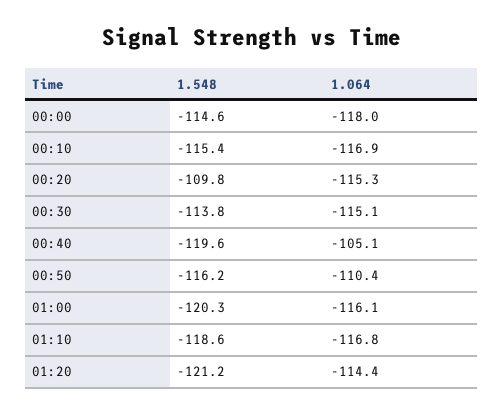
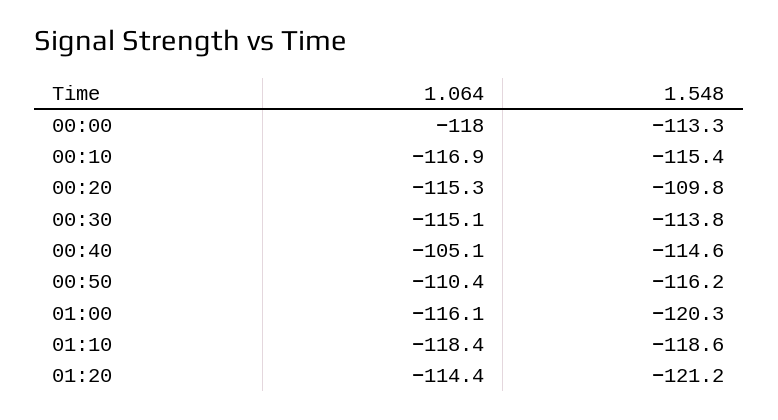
1.548, 00:00: -114.6 -> -113.3
1.548, 00:40: -119.6 -> -114.6
1.064, 01:10: -116.8 -> -118.4

